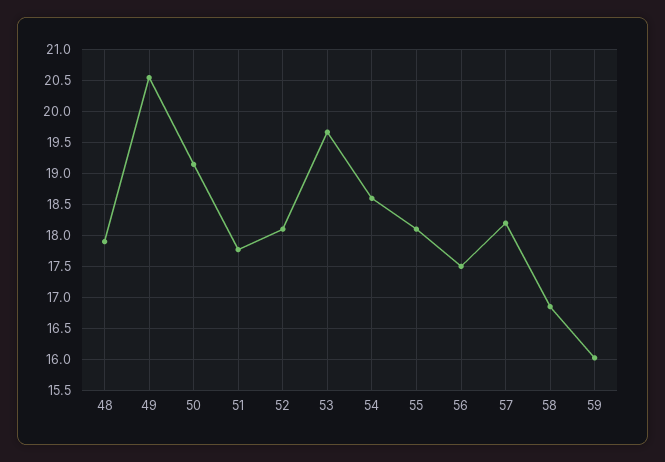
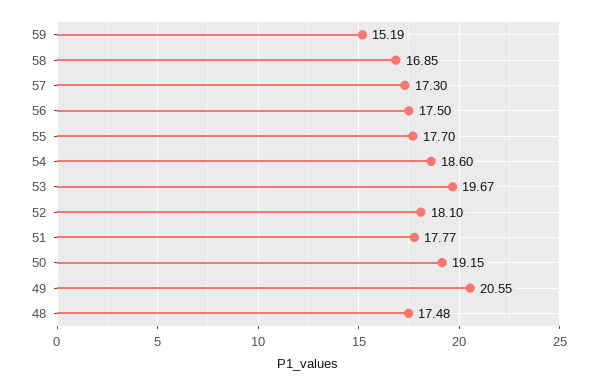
48: 17.9 -> 17.48
55: 18.1 -> 17.7
57: 18.2 -> 17.3
59: 16 -> 15.19

